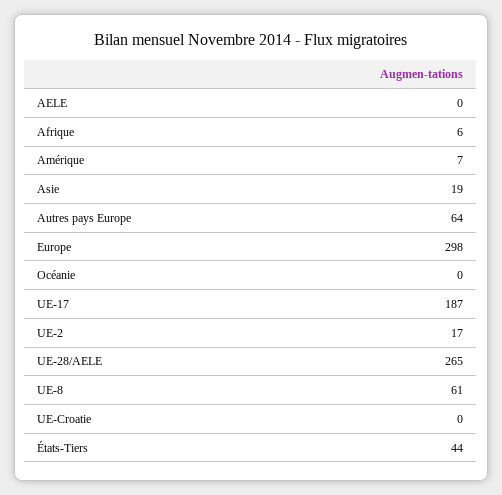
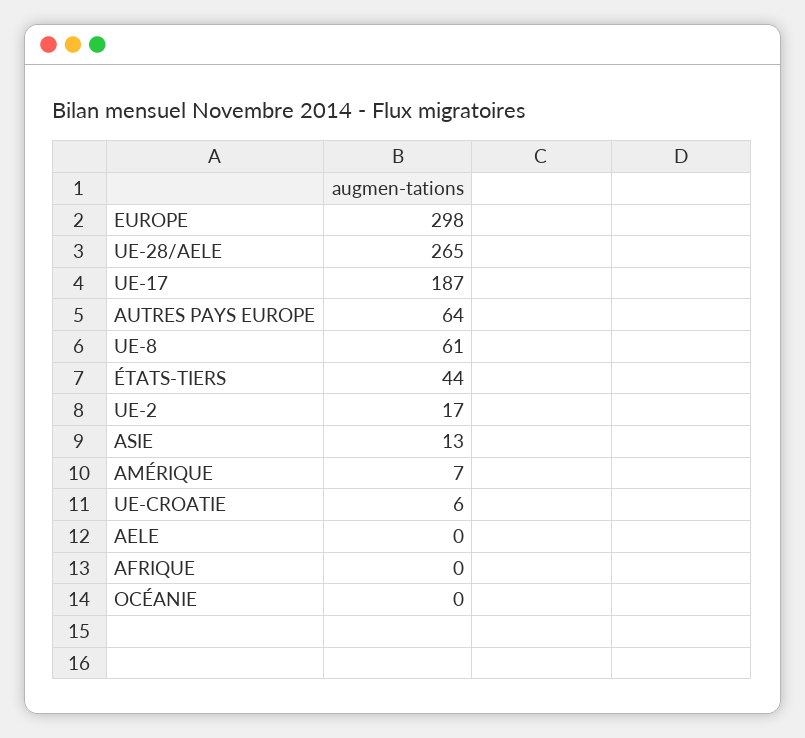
Afrique: 6 -> 0
Asie: 19 -> 13
UE-Croatie: 0 -> 6

